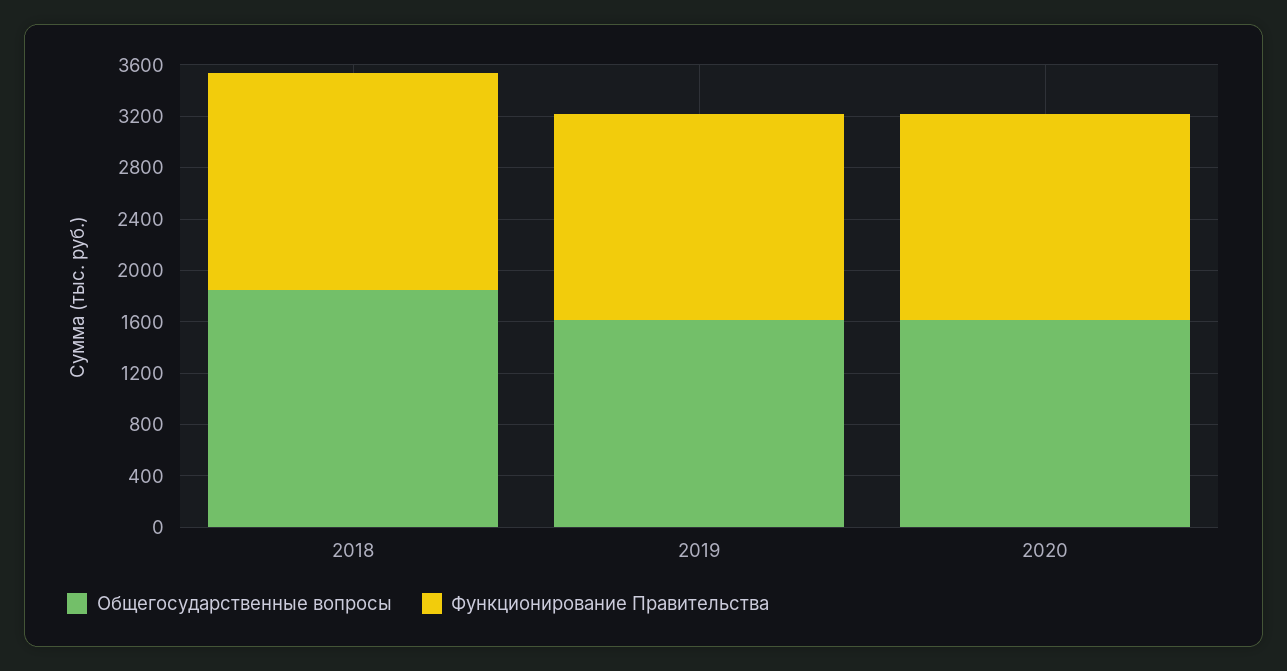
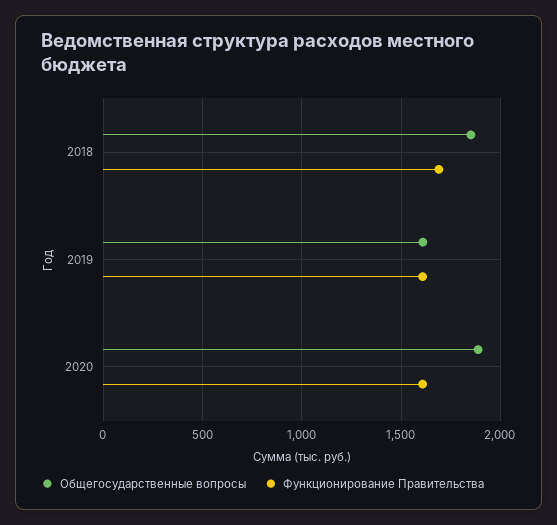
Общегосударственные вопросы, 2020: 1600 -> 1900

